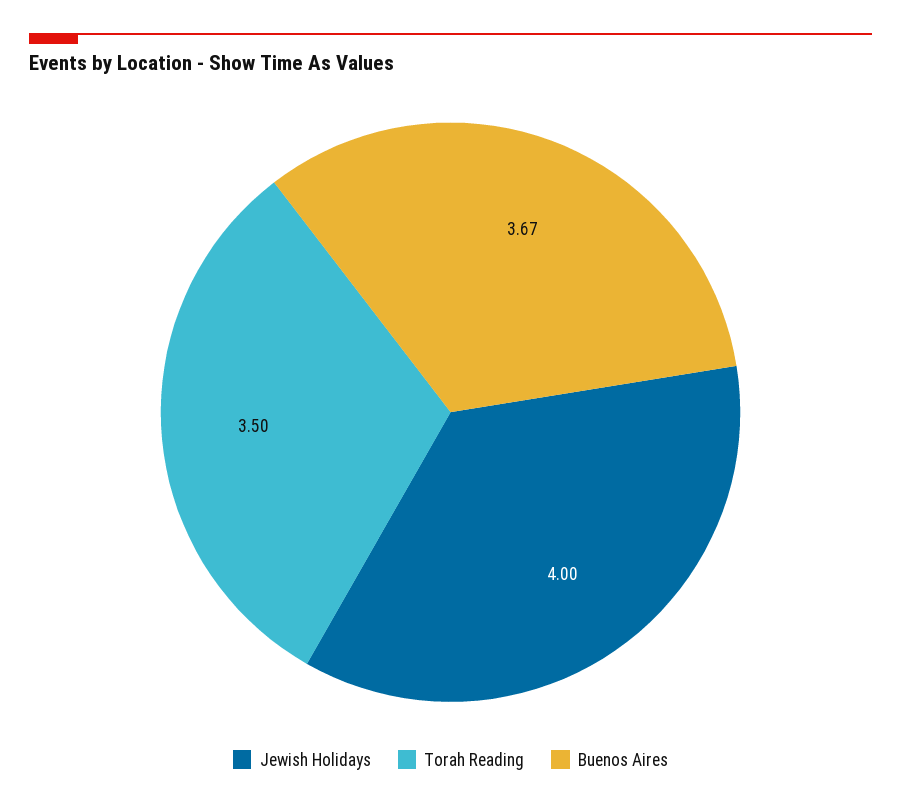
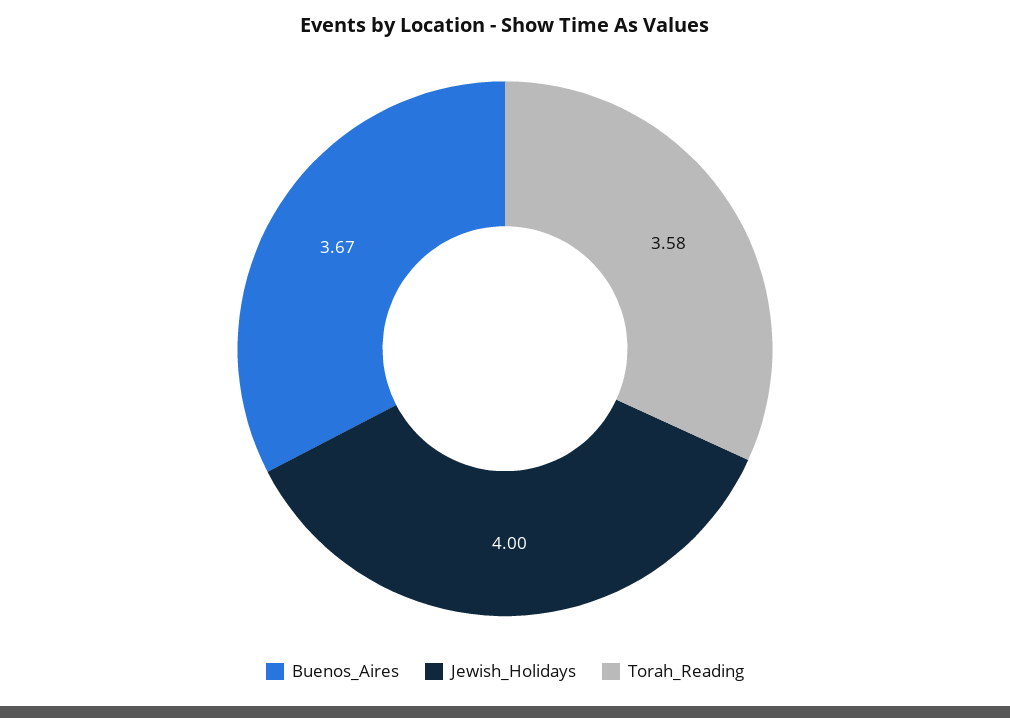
Torah Reading: 3.5 -> 3.58

